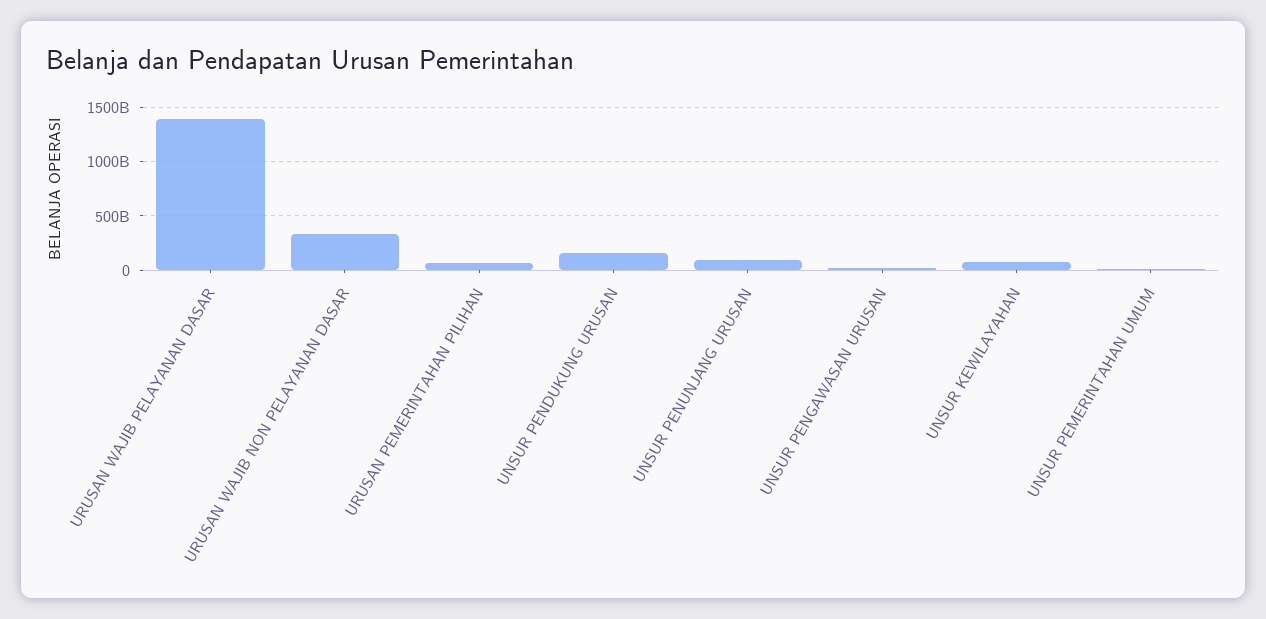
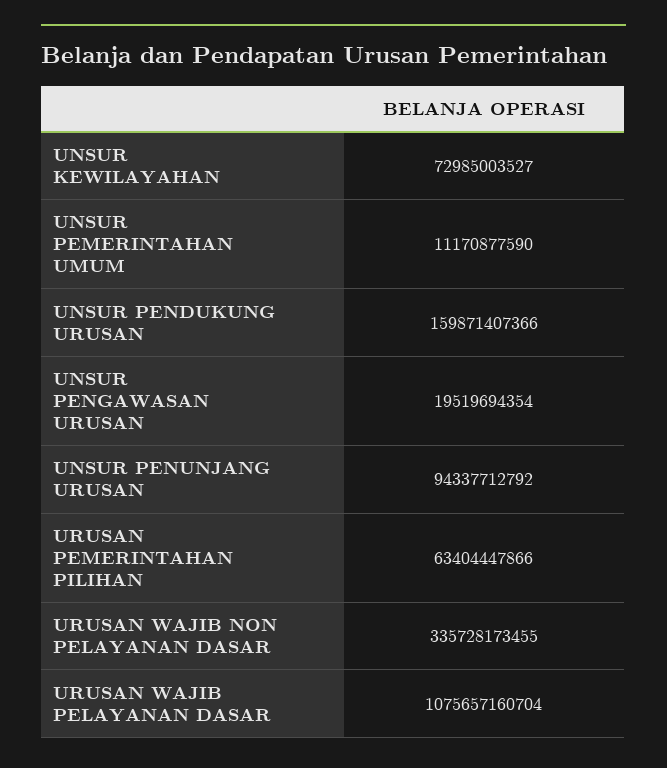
URUSAN WAJIB PELAYANAN DASAR: 1400000000000 -> 1075657160704

